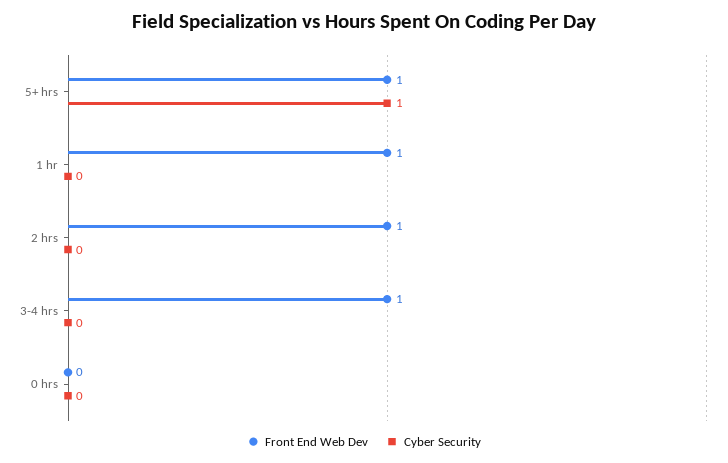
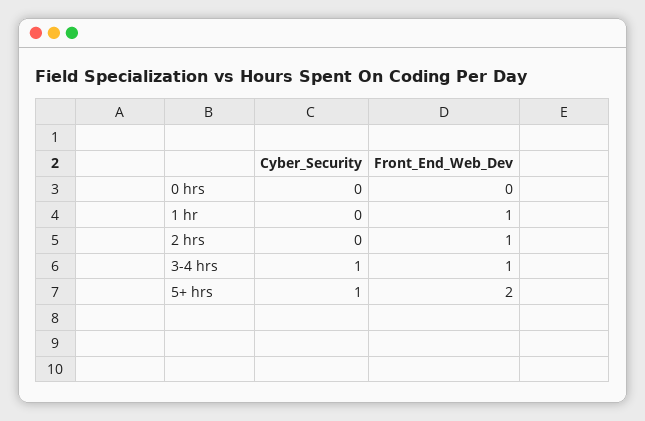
Front End Web Dev, 5+ hrs: 1 -> 2
Cyber Security, 3-4 hrs: 0 -> 1

